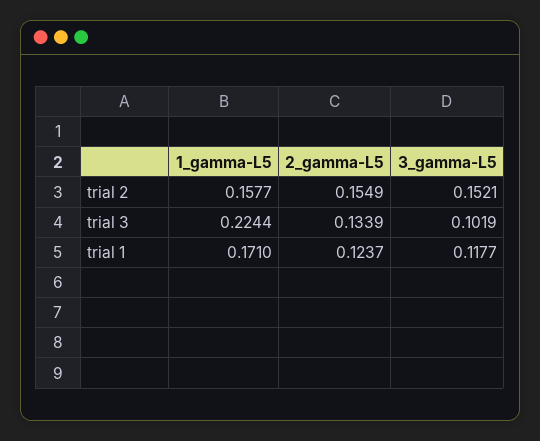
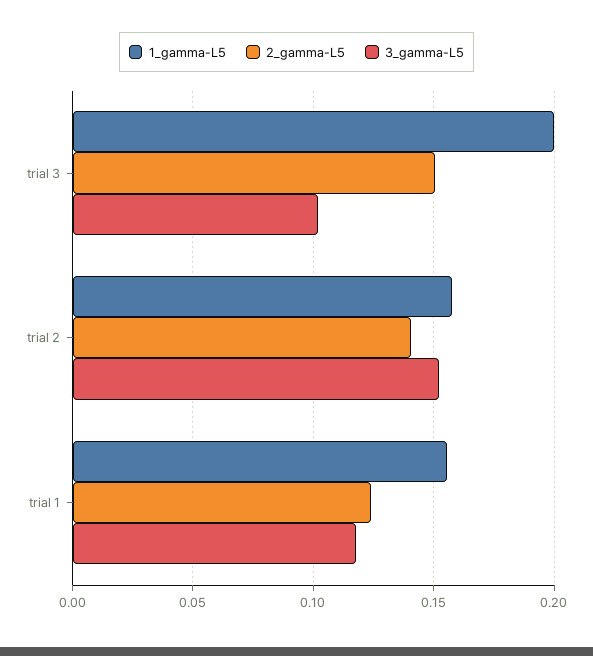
2_gamma-L5, trial 2: 0.1549 -> 0.14
1_gamma-L5, trial 3: 0.2244 -> 0.2
2_gamma-L5, trial 3: 0.1339 -> 0.15
1_gamma-L5, trial 1: 0.171 -> 0.155

